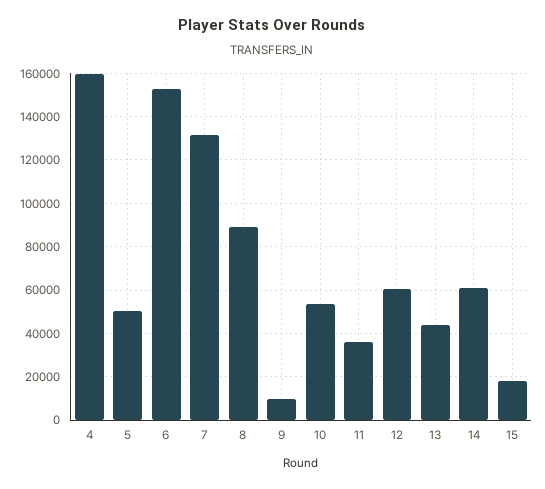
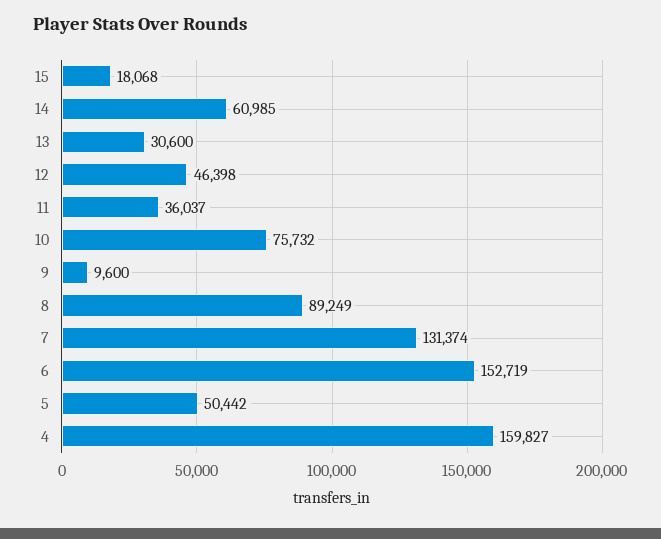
10: 55000 -> 75732
12: 60000 -> 46398
13: 45000 -> 30600

